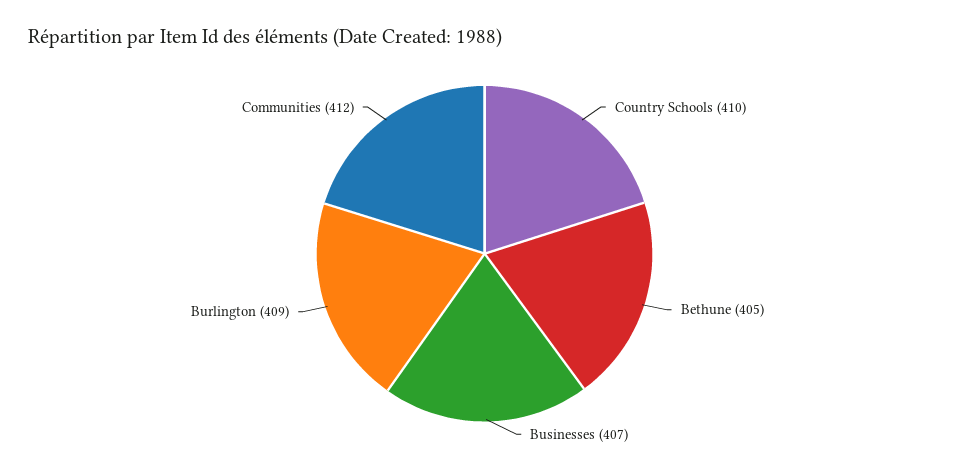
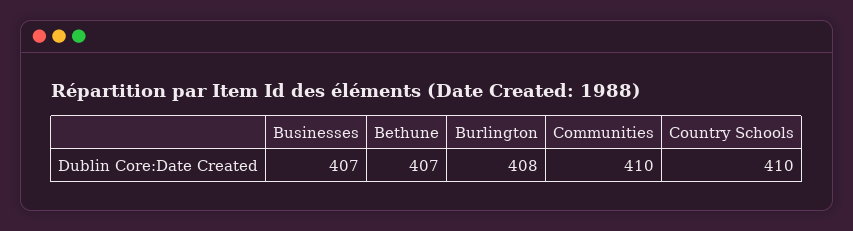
Bethune: 405 -> 407
Burlington: 409 -> 408
Communities: 412 -> 410

